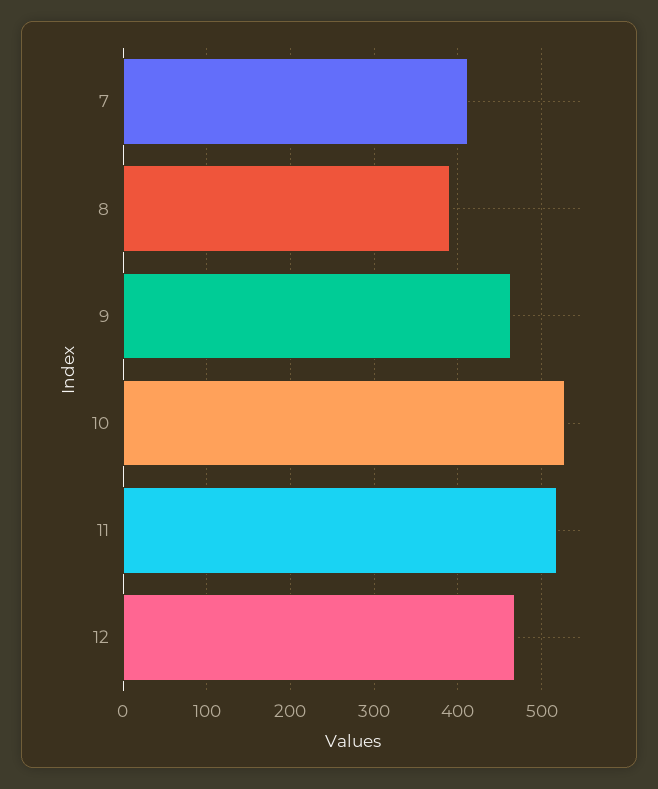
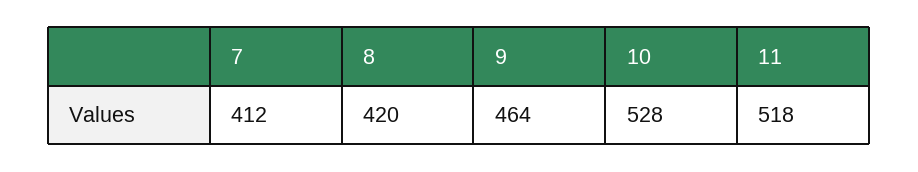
8: 390 -> 420
12: 470 -> none

